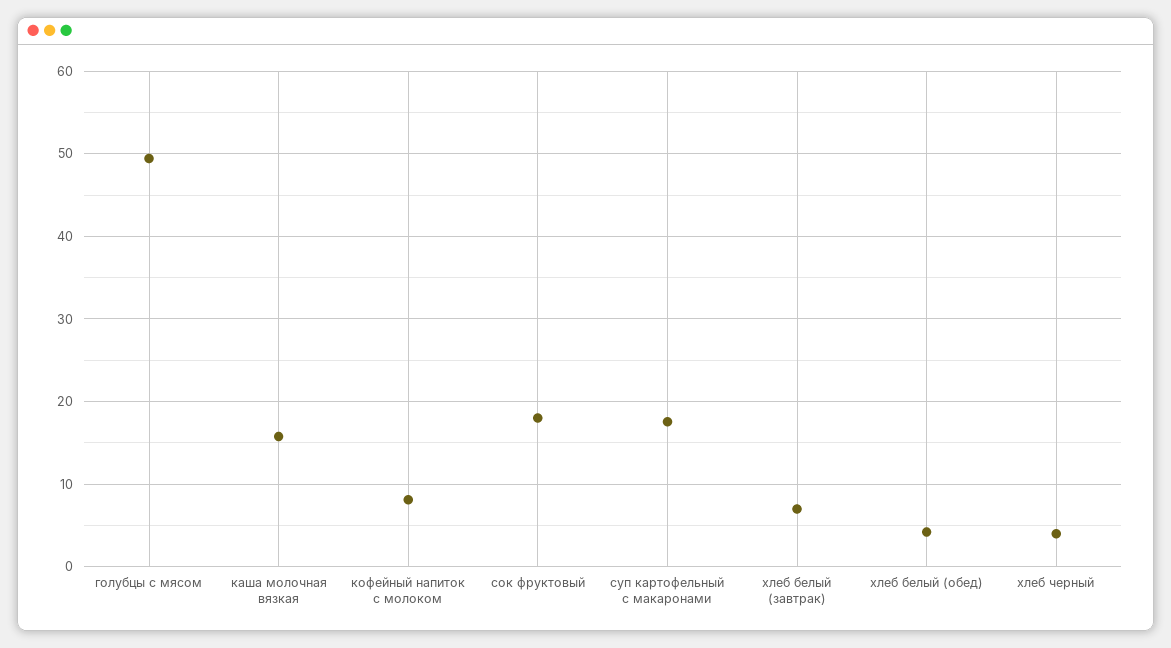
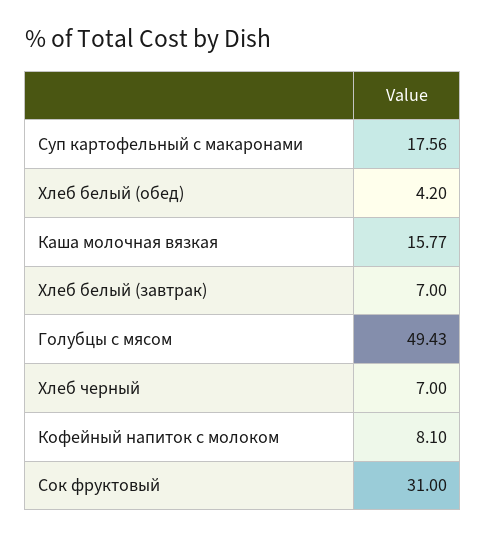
сок фруктовый: 18 -> 31
хлеб черный: 4 -> 7

